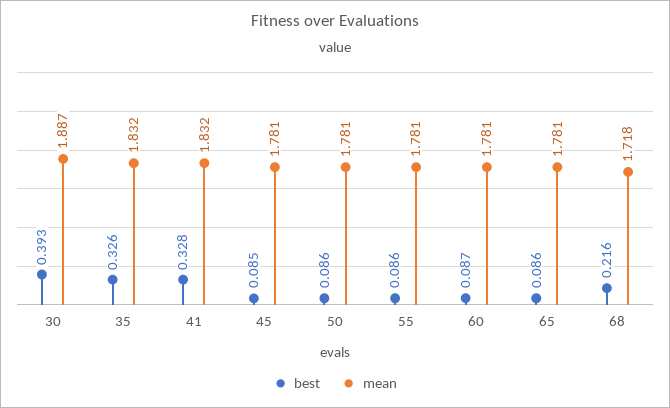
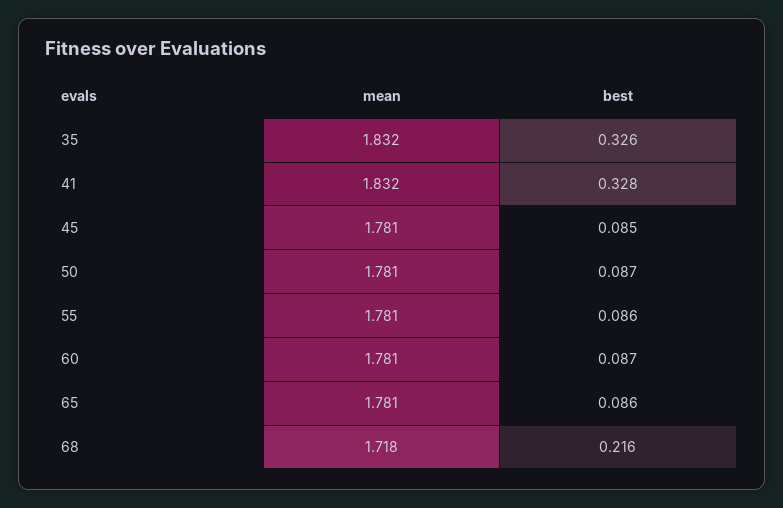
best, 30: 0.393 -> none
mean, 30: 1.887 -> none
best, 50: 0.086 -> 0.087

